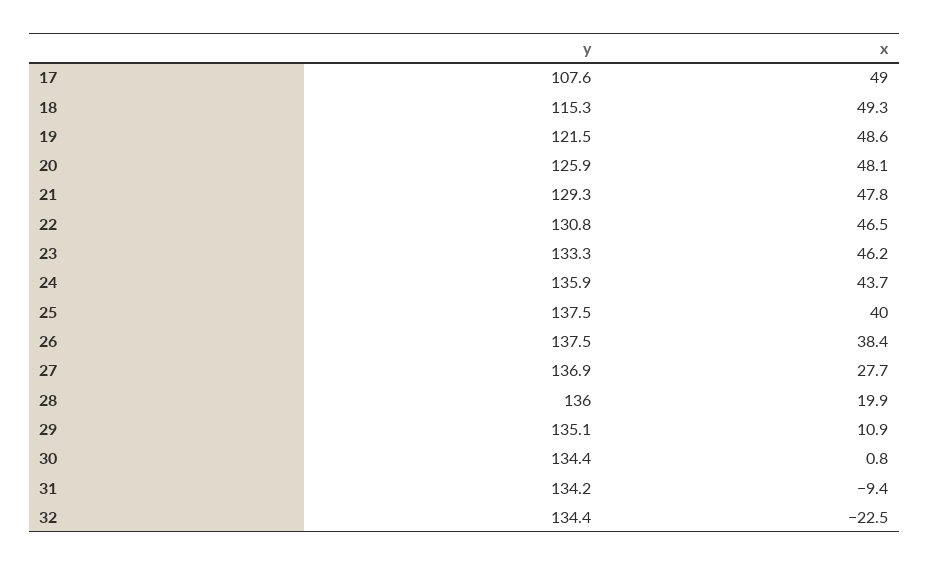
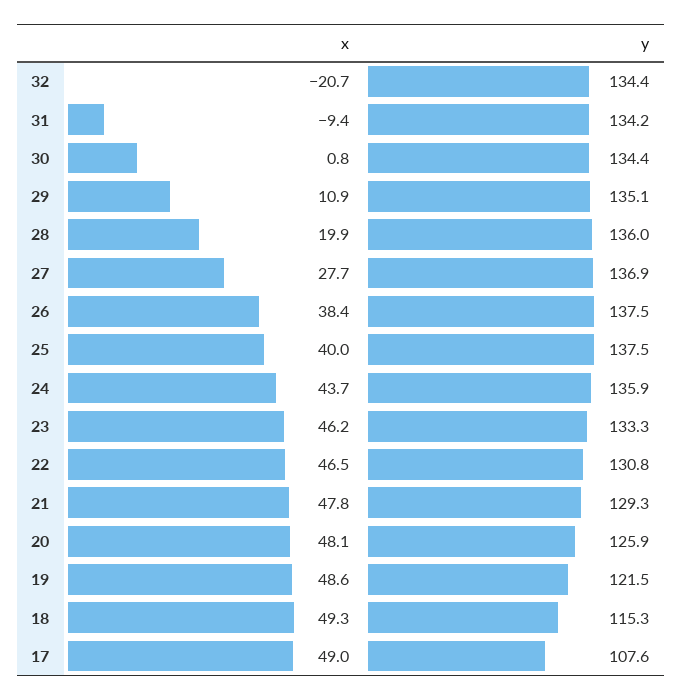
x, 32: -22.5 -> -20.7

